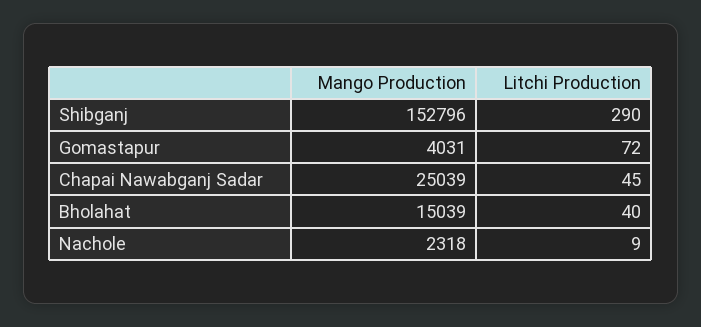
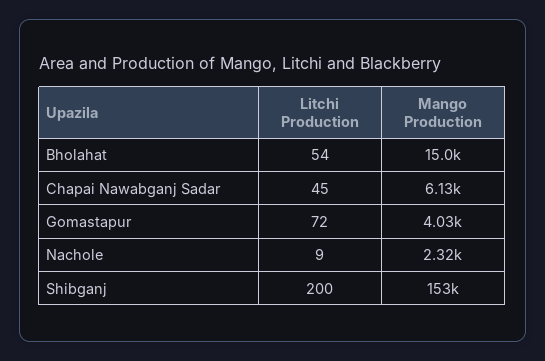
Litchi Production, Shibganj: 290 -> 200
Mango Production, Chapai Nawabganj Sadar: 25039 -> 6130
Litchi Production, Bholahat: 40 -> 54

